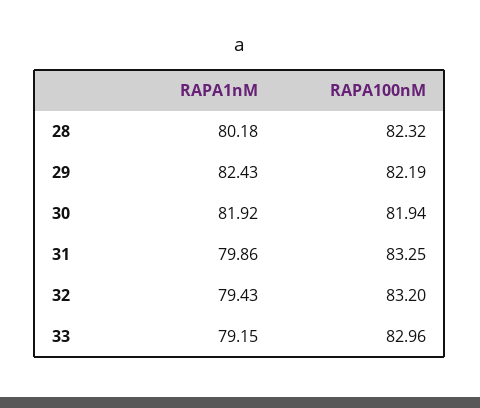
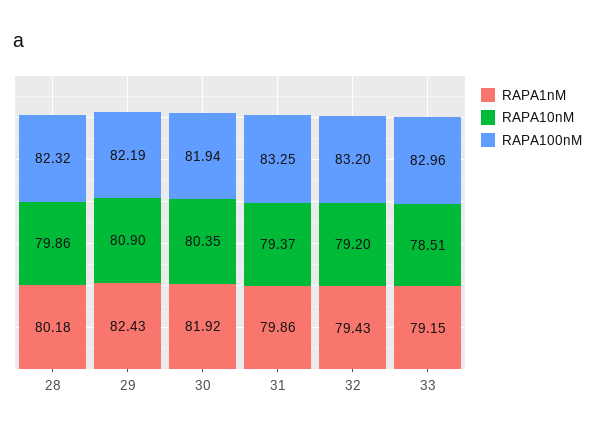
RAPA10nM, 28: none -> 79.86
RAPA10nM, 29: none -> 80.9
RAPA10nM, 30: none -> 80.35
RAPA10nM, 31: none -> 79.37
RAPA10nM, 32: none -> 79.2
RAPA10nM, 33: none -> 78.51

